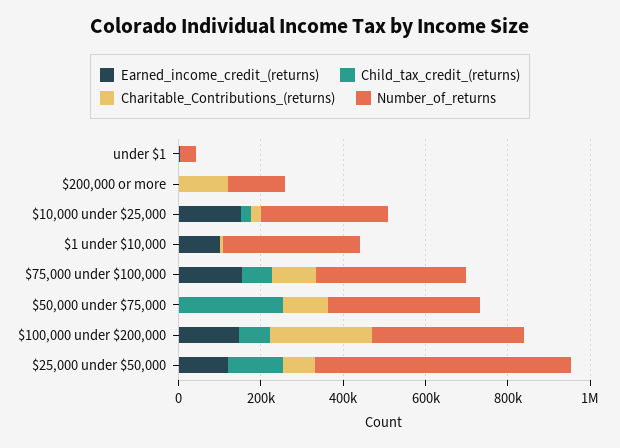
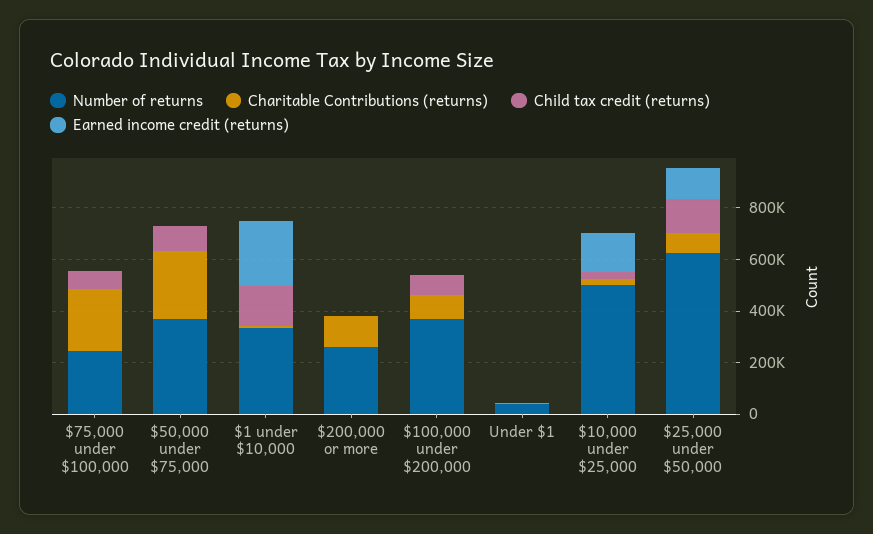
Number_of_returns, $200,000 or more: 150000 -> 250000
Number_of_returns, $10,000 under $25,000: 300000 -> 500000
Earned_income_credit_(returns), $1 under $10,000: 100000 -> 250000
Child_tax_credit_(returns), $1 under $10,000: 0 -> 150000
Earned_income_credit_(returns), $75,000 under $100,000: 150000 -> 0
Charitable_Contributions_(returns), $75,000 under $100,000: 100000 -> 250000
Number_of_returns, $75,000 under $100,000: 350000 -> 250000
Child_tax_credit_(returns), $50,000 under $75,000: 250000 -> 100000
Charitable_Contributions_(returns), $50,000 under $75,000: 100000 -> 250000
Earned_income_credit_(returns), $100,000 under $200,000: 150000 -> 0
Charitable_Contributions_(returns), $100,000 under $200,000: 250000 -> 100000

